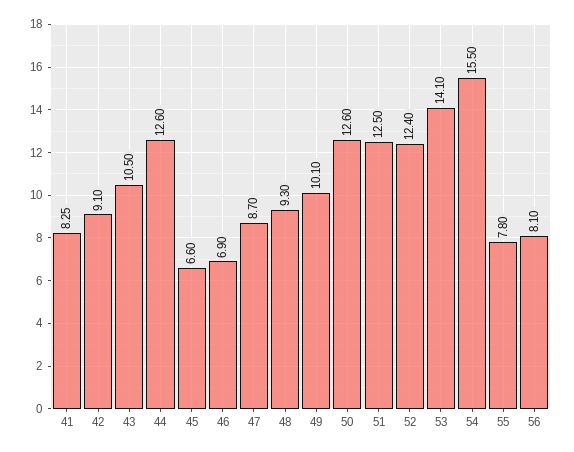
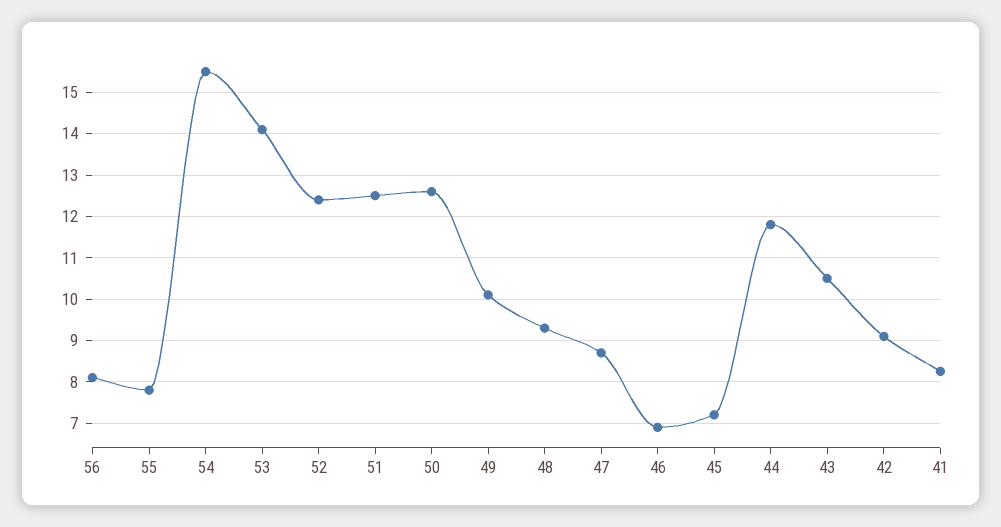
44: 12.6 -> 11.8
45: 6.6 -> 7.2

